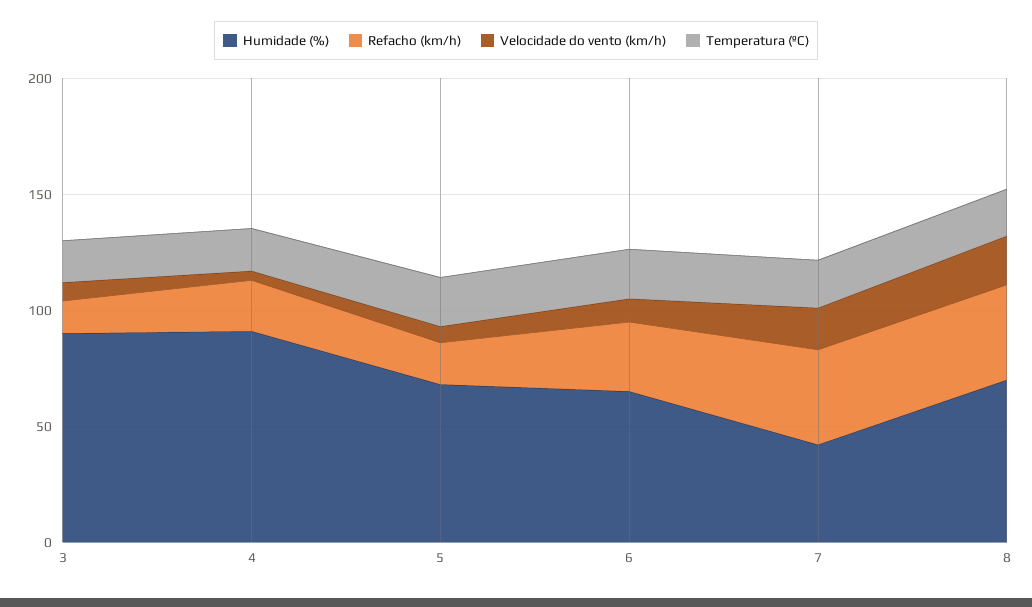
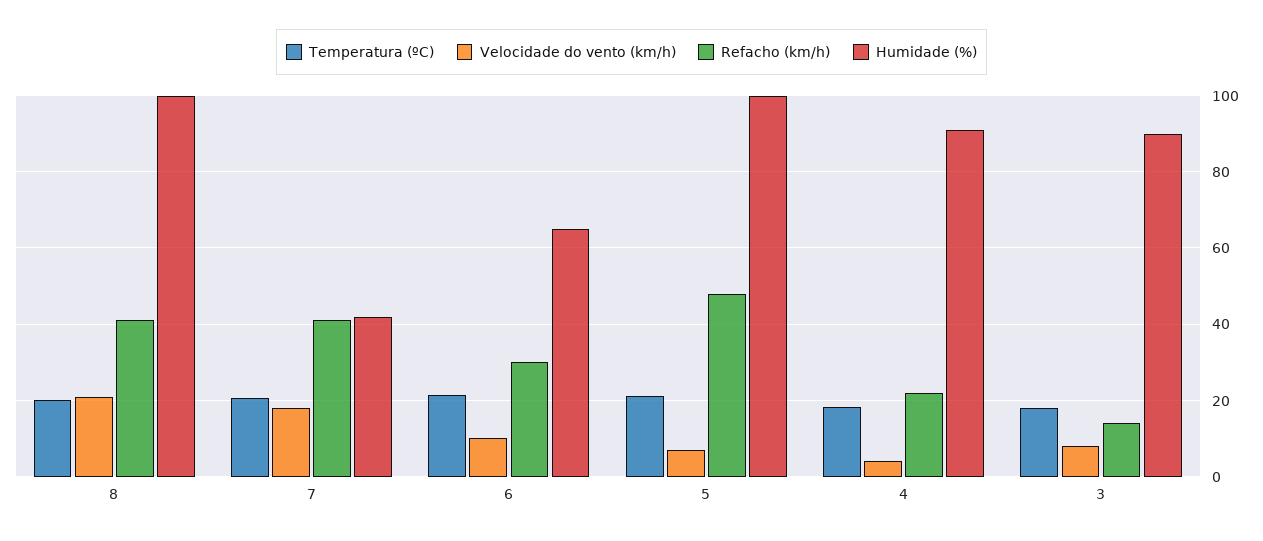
Humidade (%), 5: 70 -> 100
Refacho (km/h), 5: 20 -> 48
Humidade (%), 8: 70 -> 100

